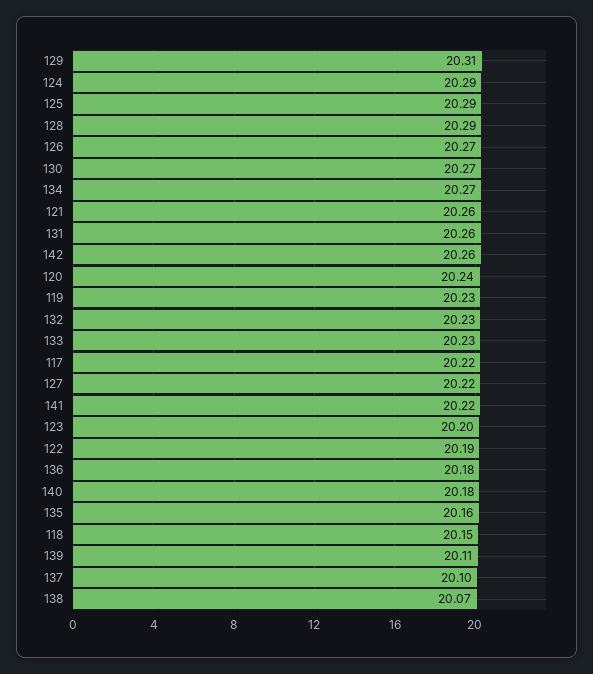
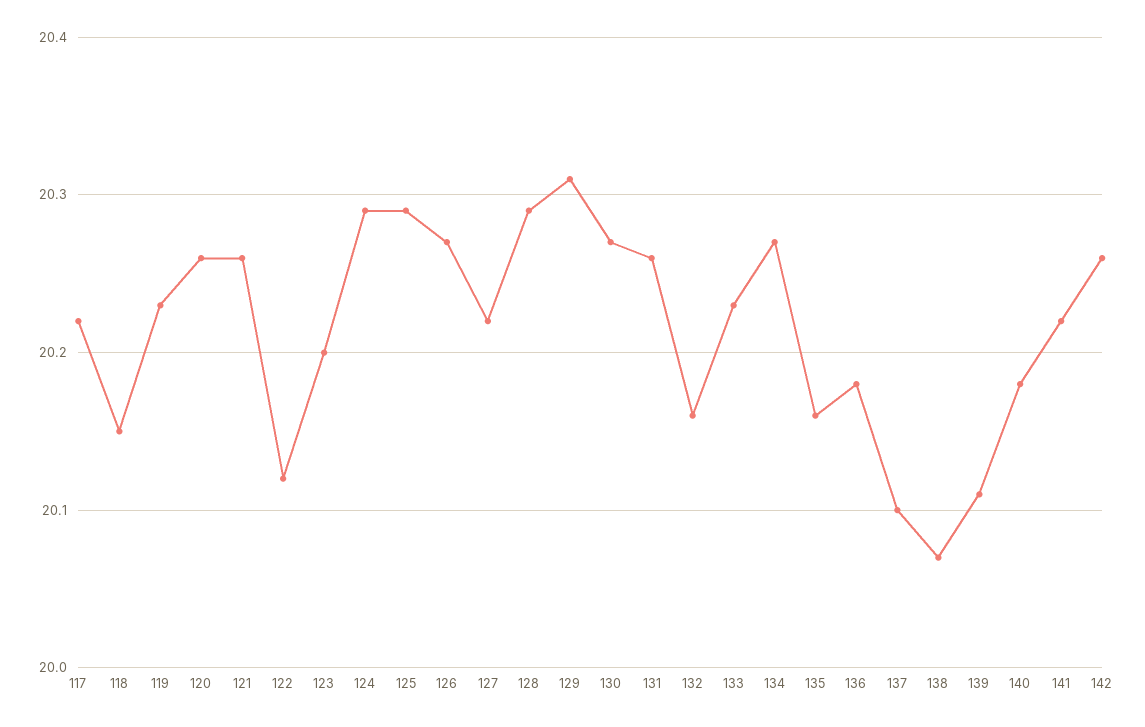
120: 20.24 -> 20.26
132: 20.23 -> 20.16
122: 20.19 -> 20.12

